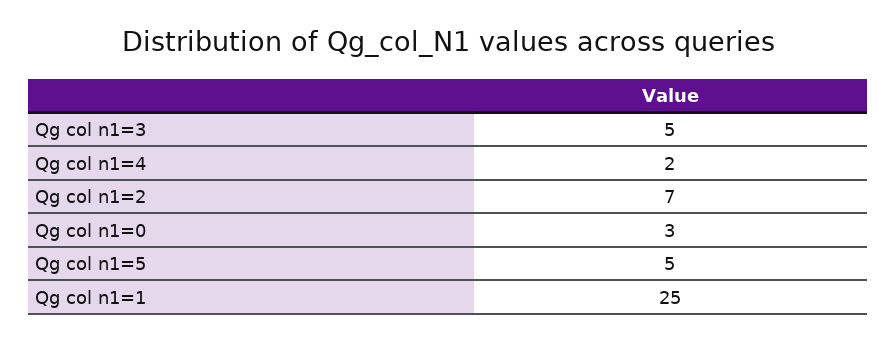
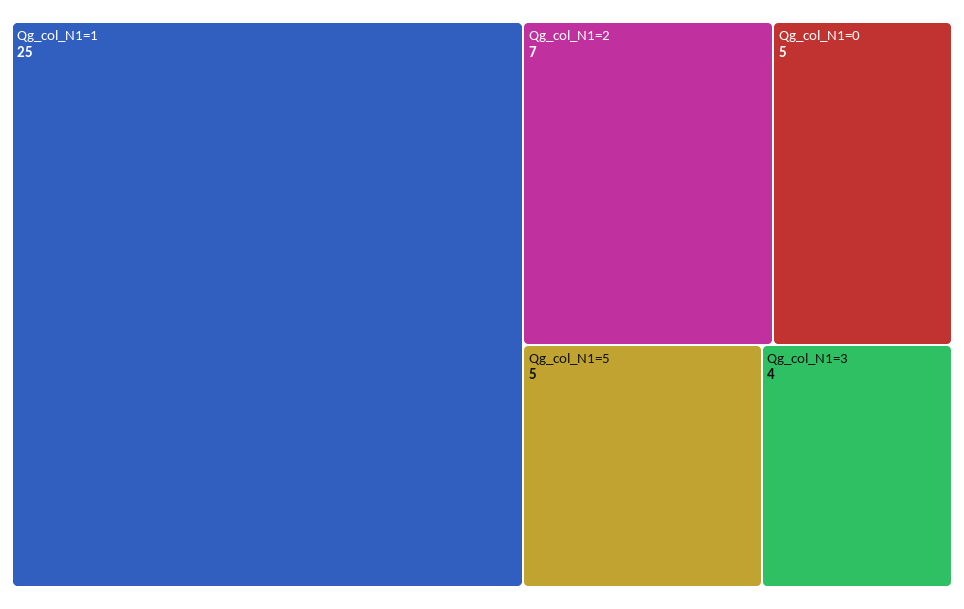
Qg col n1=3: 5 -> 4
Qg col n1=4: 2 -> none
Qg col n1=0: 3 -> 5

